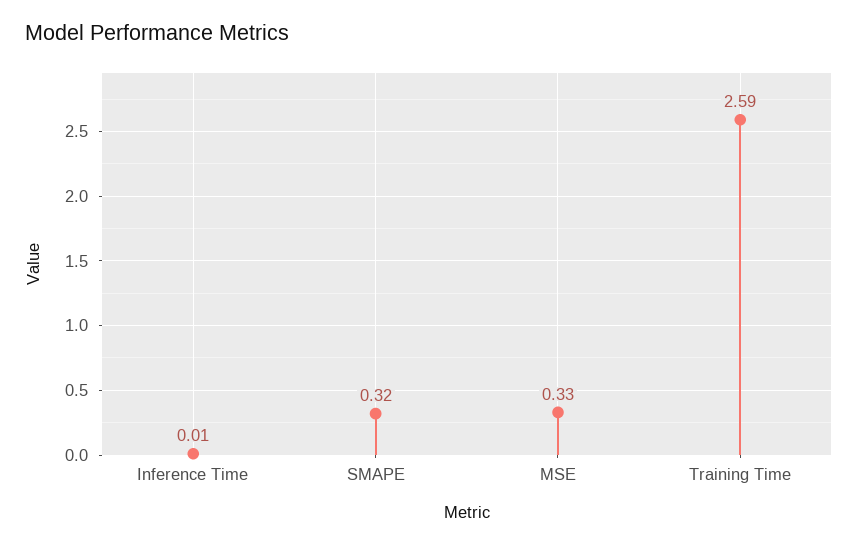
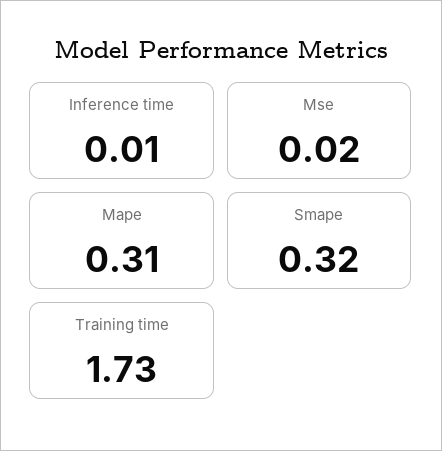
MSE: 0.33 -> 0.02
Training Time: 2.59 -> 1.73
Mape: none -> 0.31

